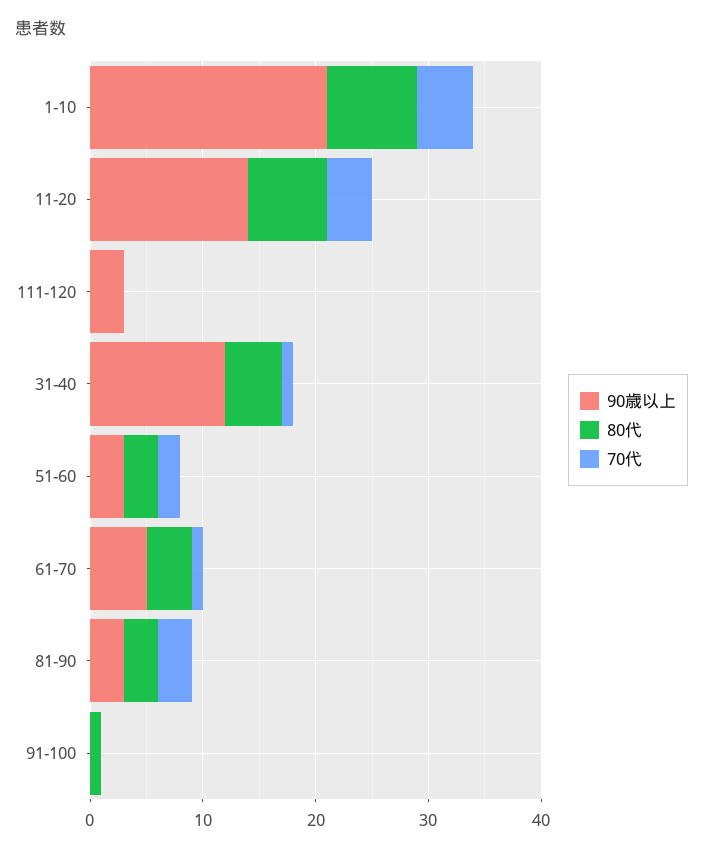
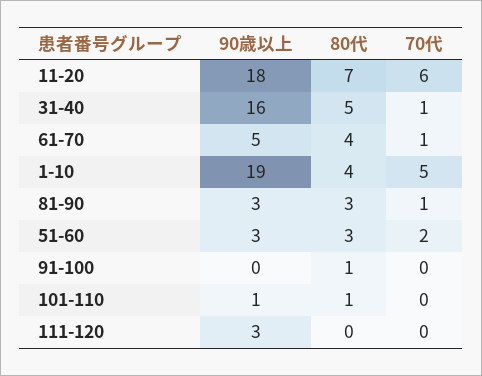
90歳以上, 1-10: 21 -> 19
80代, 1-10: 8 -> 4
90歳以上, 11-20: 14 -> 18
70代, 11-20: 4 -> 6
90歳以上, 31-40: 12 -> 16
70代, 81-90: 3 -> 1
90歳以上, 101-110: none -> 1
80代, 101-110: none -> 1
70代, 101-110: none -> 0

